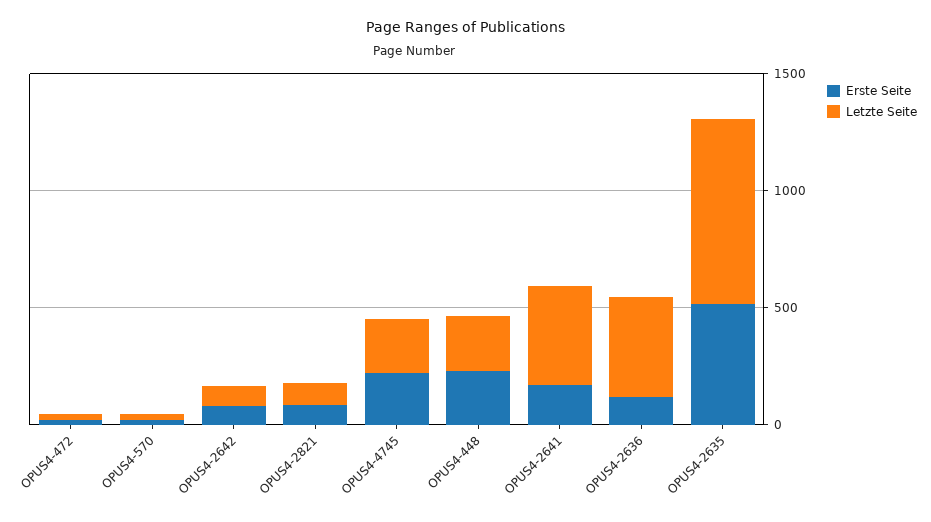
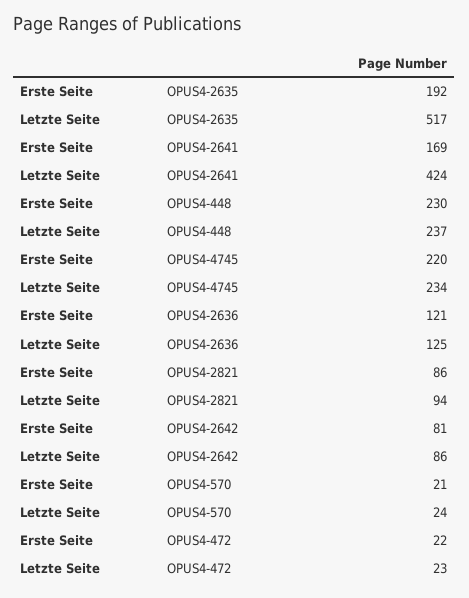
Letzte Seite, OPUS4-2636: 400 -> 125
Erste Seite, OPUS4-2635: 500 -> 192
Letzte Seite, OPUS4-2635: 800 -> 517

